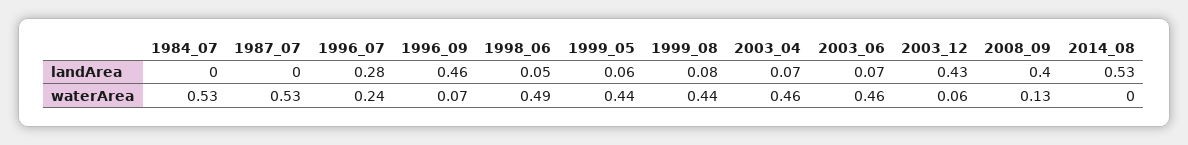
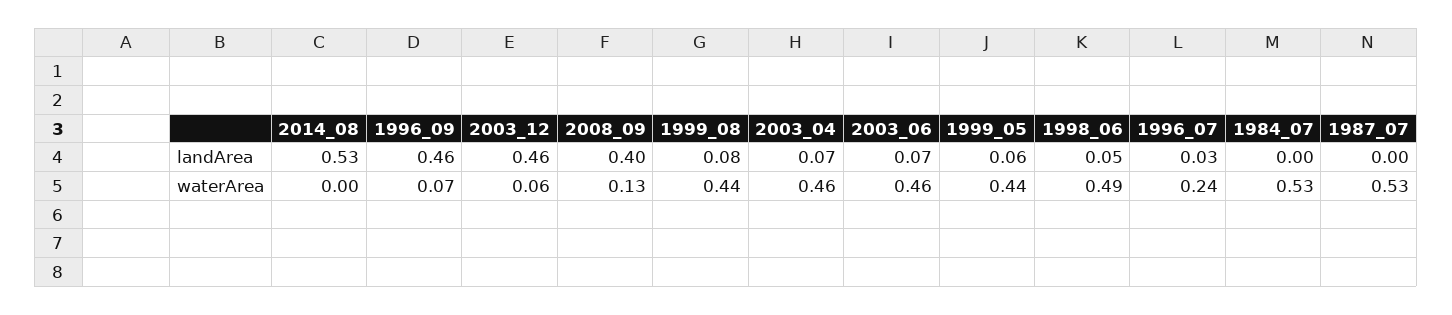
1996_07, landArea: 0.28 -> 0.03
2003_12, landArea: 0.43 -> 0.46

